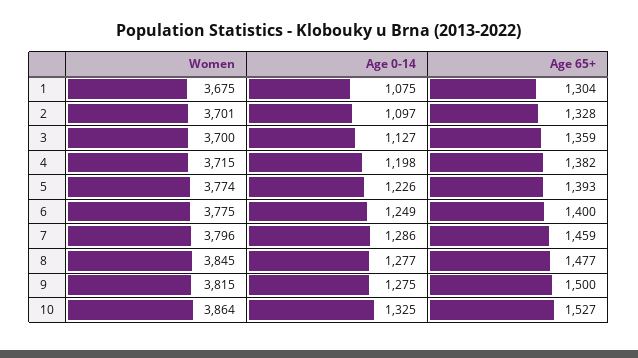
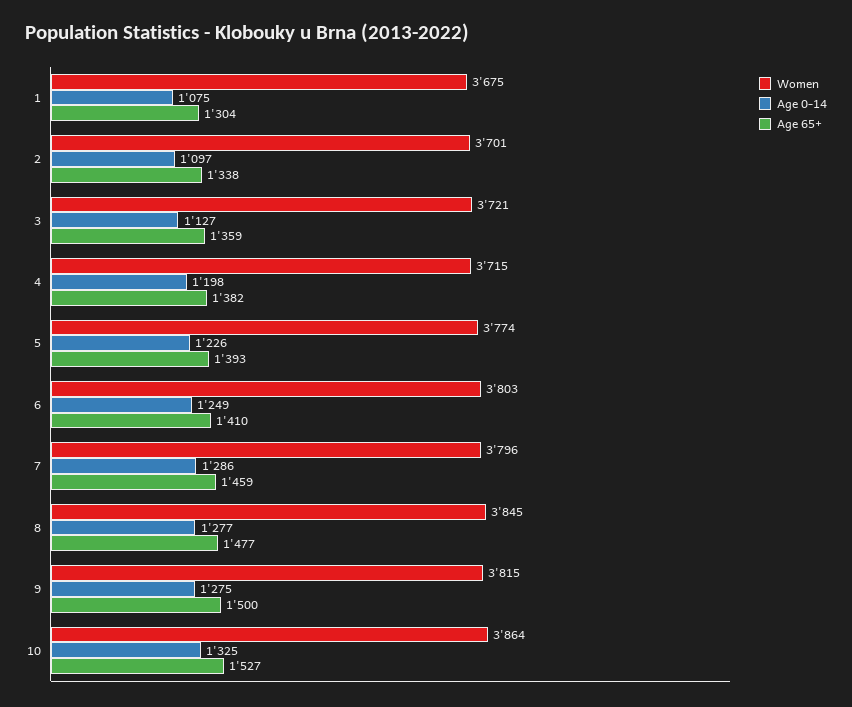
Age 65+, 2: 1328 -> 1338
Women, 3: 3700 -> 3721
Women, 6: 3775 -> 3803
Age 65+, 6: 1400 -> 1410

